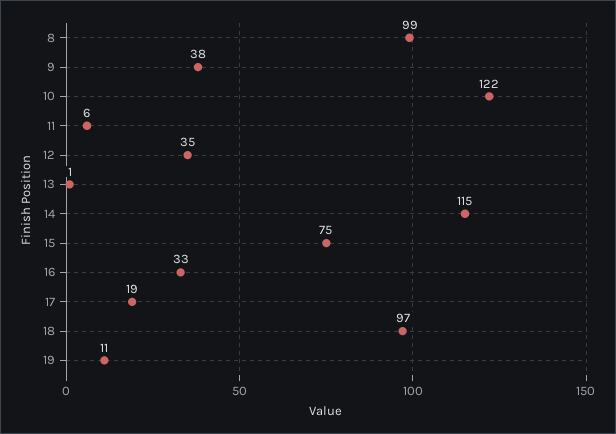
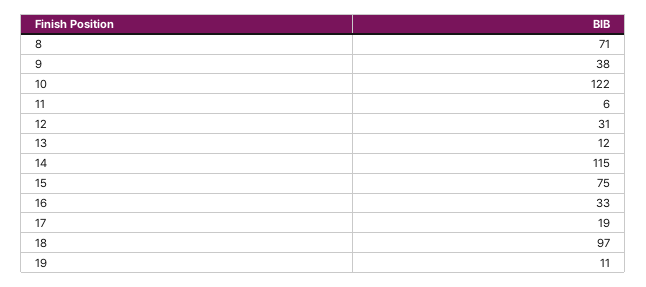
8: 99 -> 71
12: 35 -> 31
13: 1 -> 12

